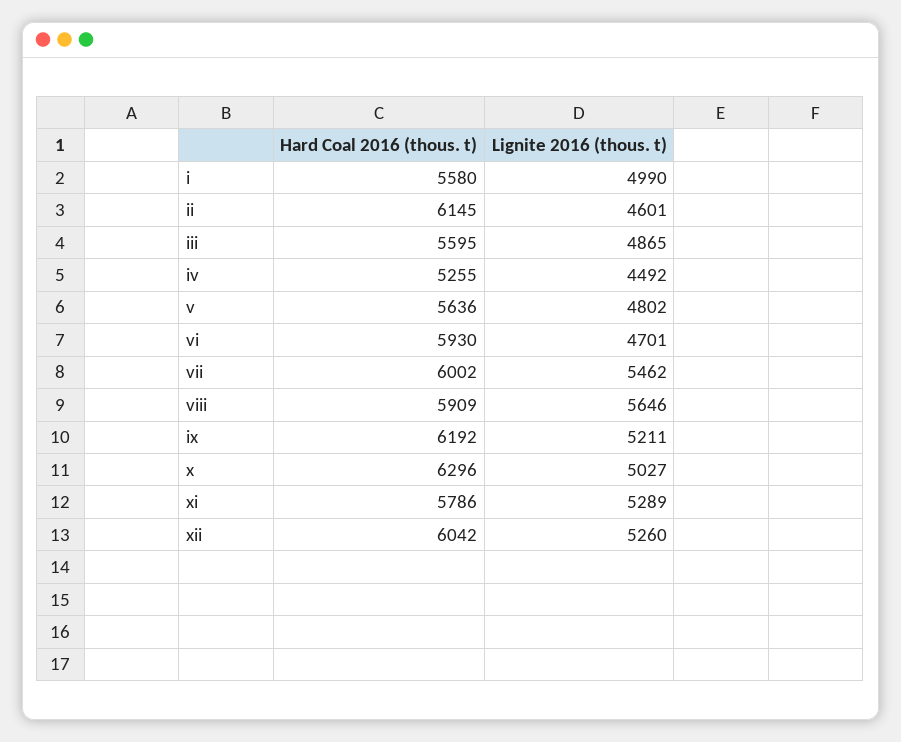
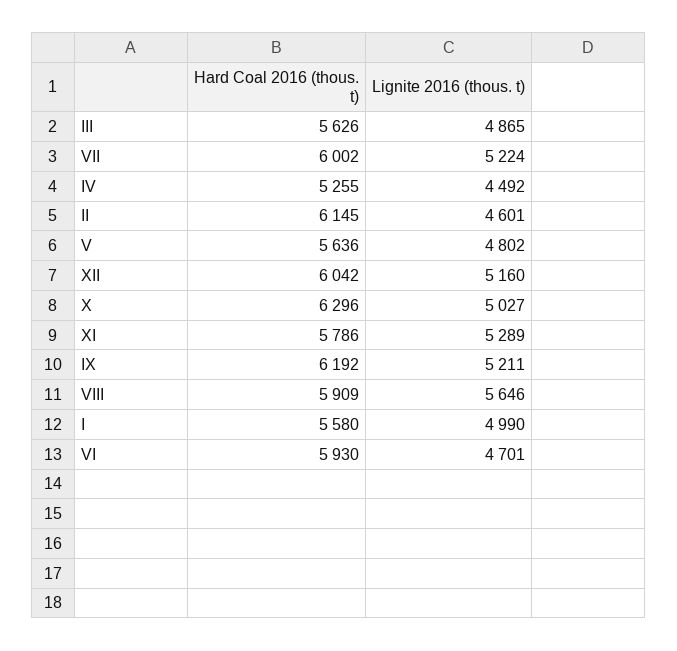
Hard Coal 2016 (thous. t), iii: 5595 -> 5626
Lignite 2016 (thous. t), vii: 5462 -> 5224
Lignite 2016 (thous. t), xii: 5260 -> 5160

